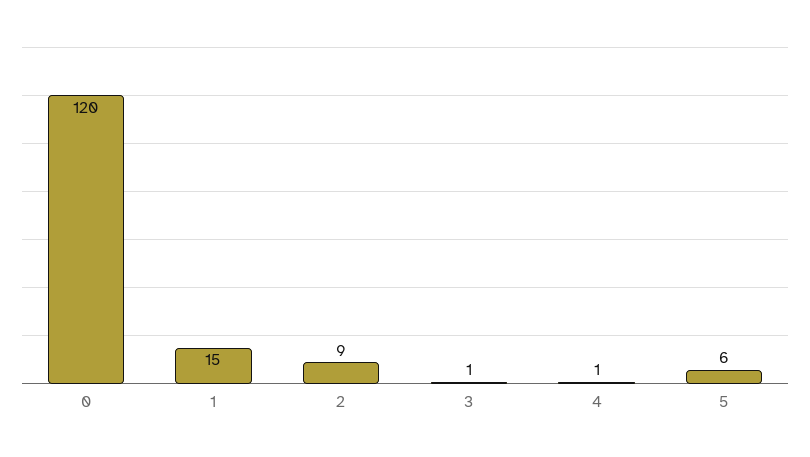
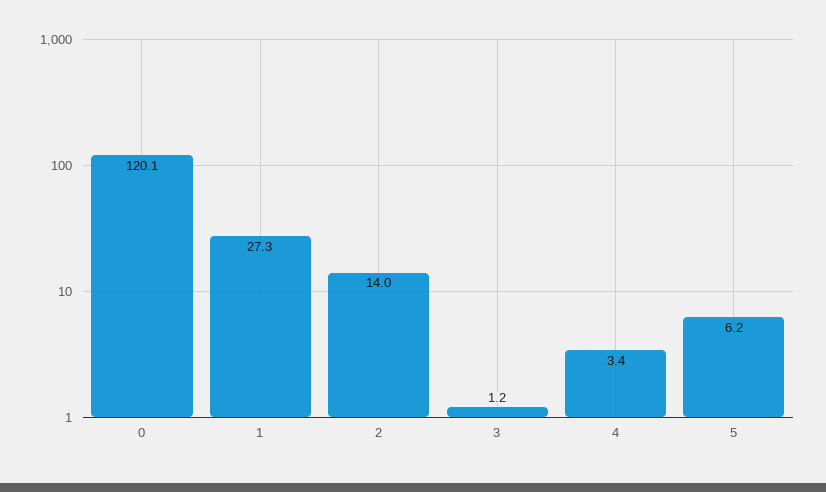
1: 15 -> 27.3
2: 9 -> 14
4: 1 -> 3.4

